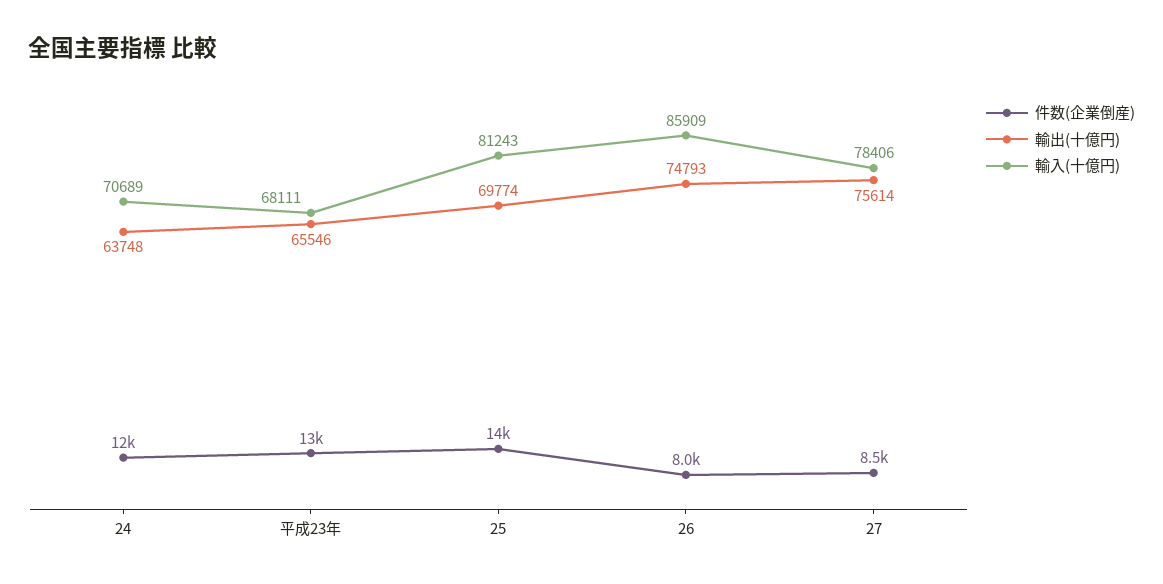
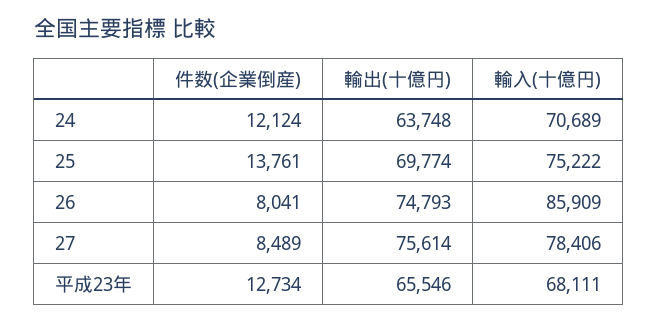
輸入(十億円), 25: 81243 -> 75222

